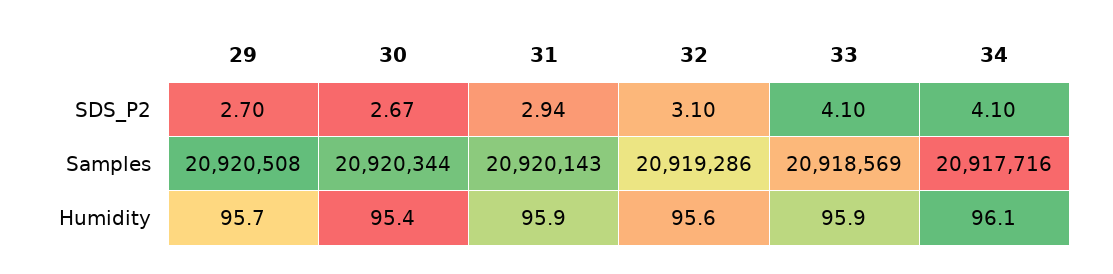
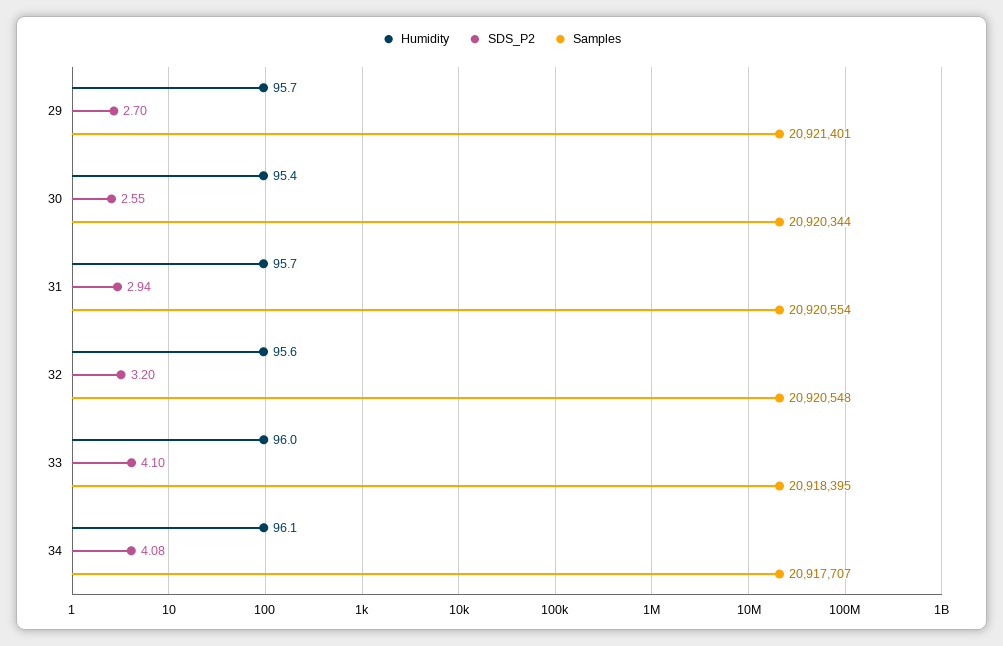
SDS_P2, 30: 2.67 -> 2.55
SDS_P2, 32: 3.1 -> 3.2
SDS_P2, 34: 4.1 -> 4.08
Samples, 29: 20920508 -> 20921401
Samples, 31: 20920143 -> 20920554
Samples, 32: 20919286 -> 20920548
Samples, 33: 20918569 -> 20918395
Samples, 34: 20917716 -> 20917707
Humidity, 31: 95.9 -> 95.7
Humidity, 33: 95.9 -> 96

